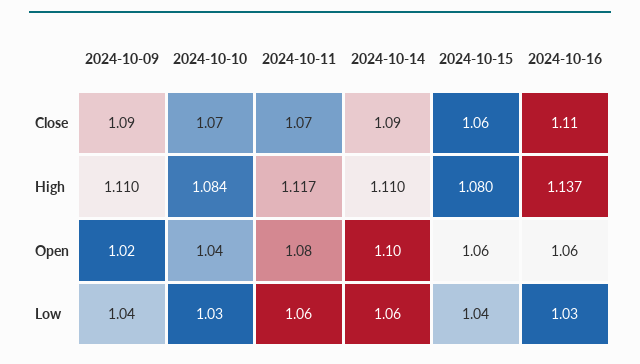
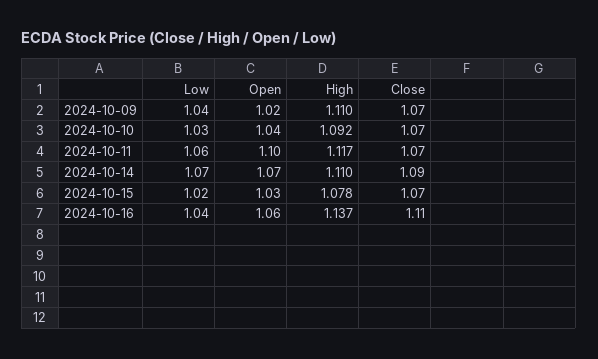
2024-10-09, Close: 1.09 -> 1.07
2024-10-15, Close: 1.06 -> 1.07
2024-10-10, High: 1.084 -> 1.092
2024-10-15, High: 1.08 -> 1.078
2024-10-11, Open: 1.08 -> 1.1
2024-10-14, Open: 1.1 -> 1.07
2024-10-15, Open: 1.06 -> 1.03
2024-10-14, Low: 1.06 -> 1.07
2024-10-15, Low: 1.04 -> 1.02
2024-10-16, Low: 1.03 -> 1.04

